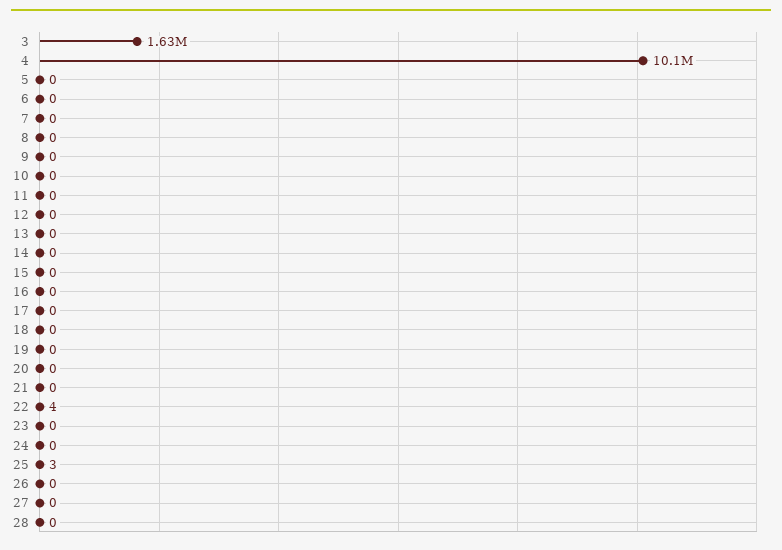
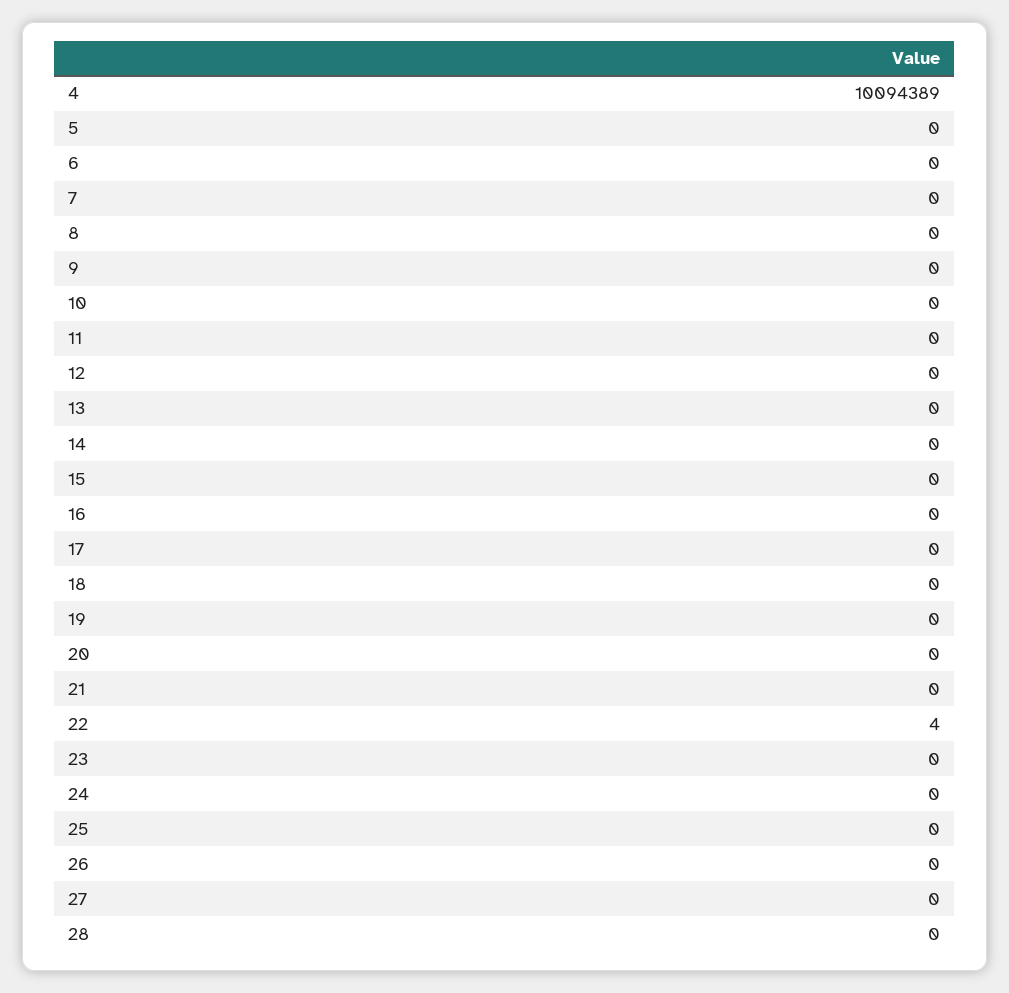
3: 1630000 -> none
25: 3 -> 0

